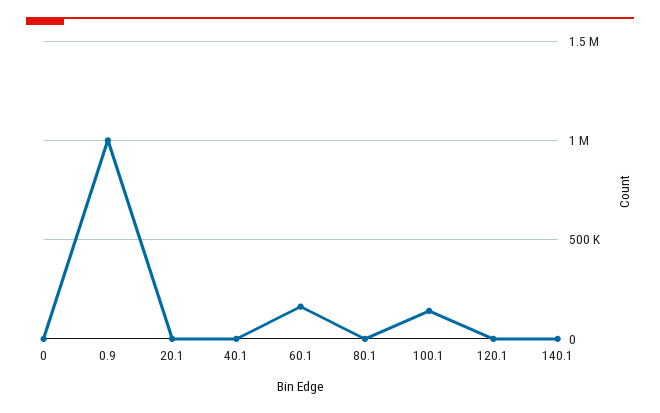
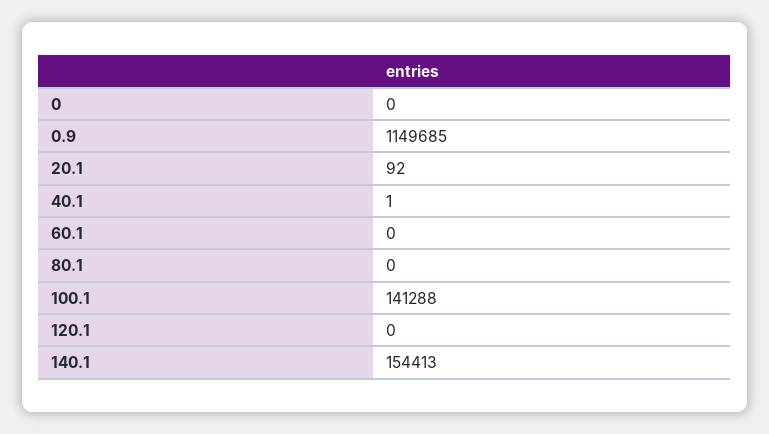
0.9: 1000000 -> 1149685
60.1: 150000 -> 0
140.1: 0 -> 154413

